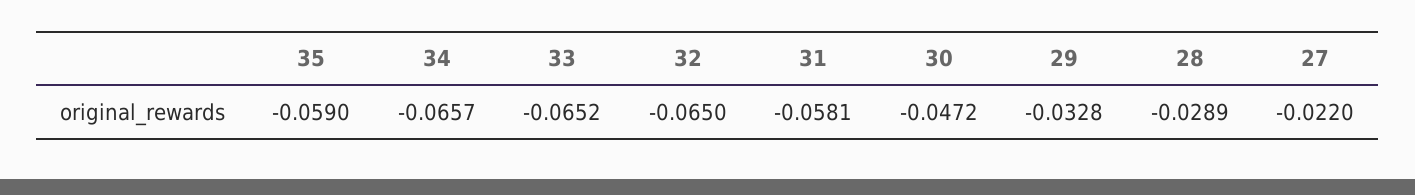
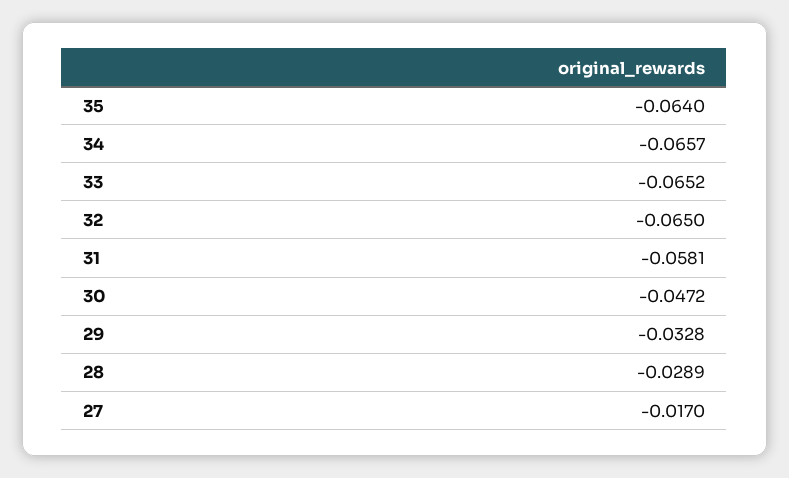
35: -0.059 -> -0.064
27: -0.022 -> -0.017

